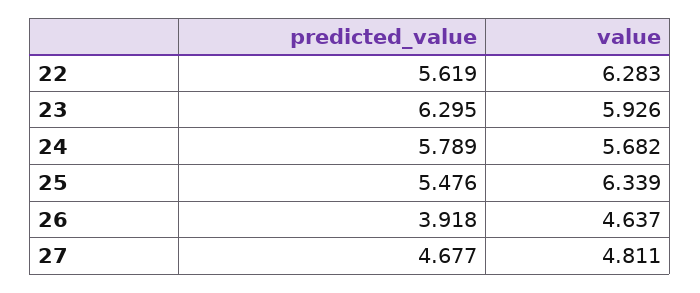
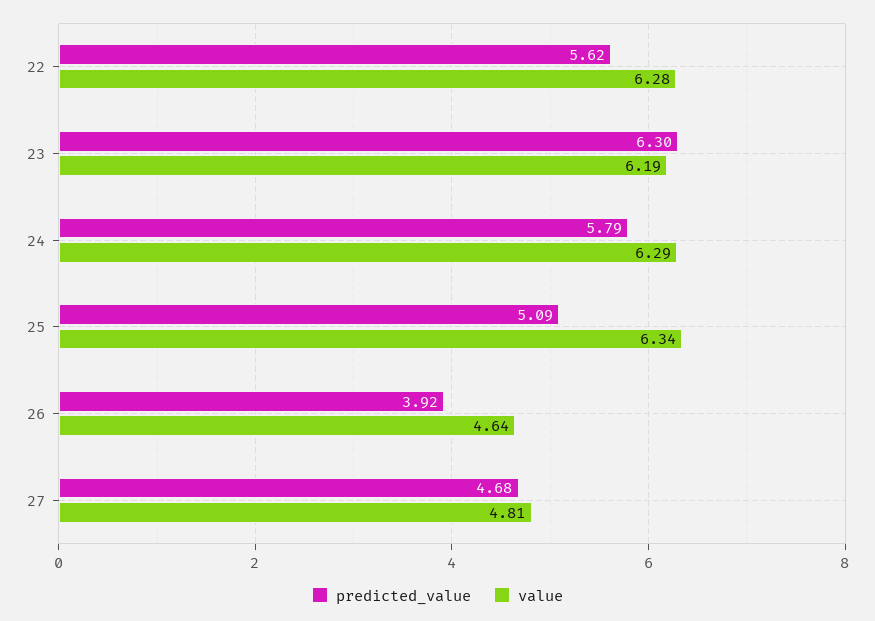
value, 23: 5.926 -> 6.19
value, 24: 5.682 -> 6.29
predicted_value, 25: 5.476 -> 5.09

